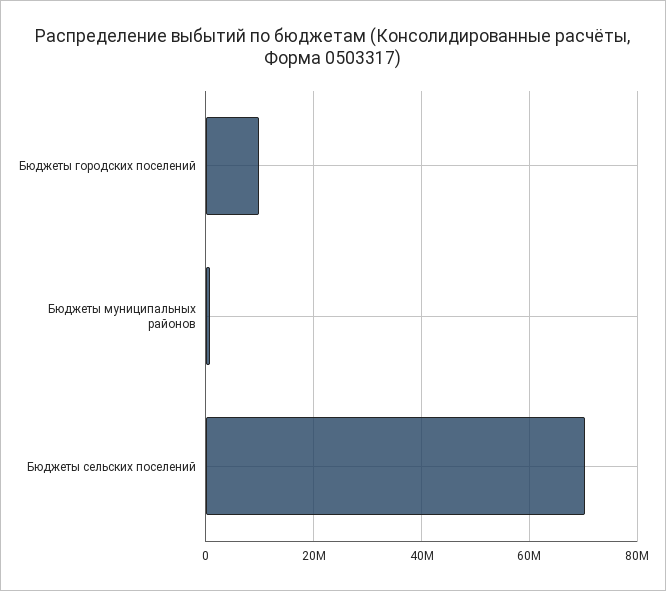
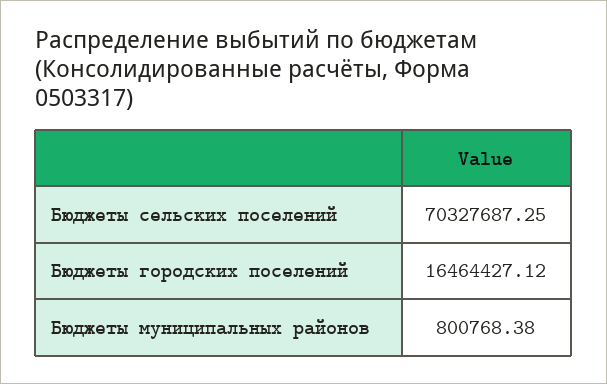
Бюджеты городских поселений: 10000000 -> 16464427.12

